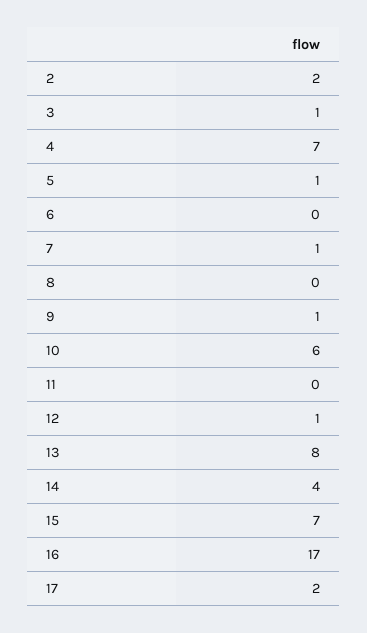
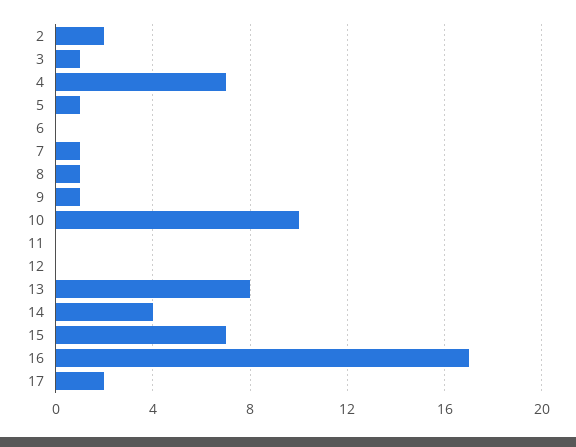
8: 0 -> 1
10: 6 -> 10
12: 1 -> 0

